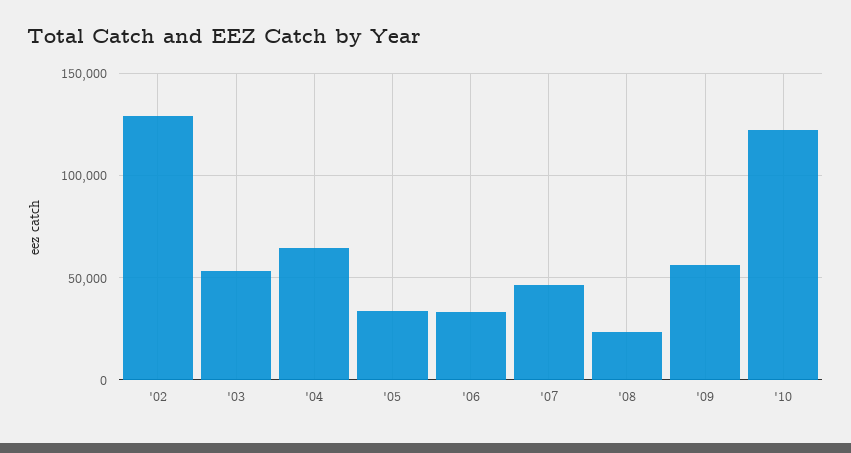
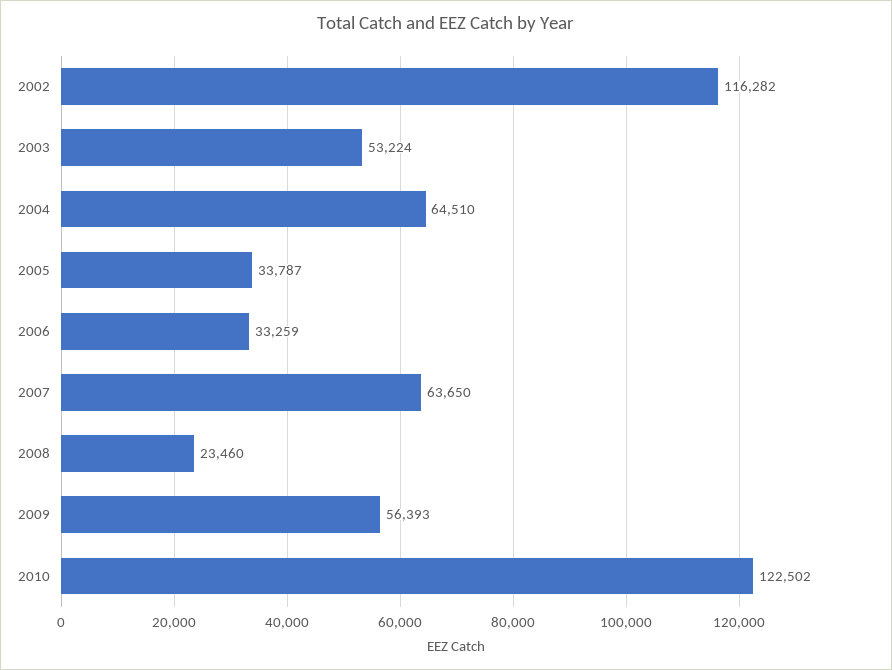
'02: 130000 -> 116282
'07: 45000 -> 63650

